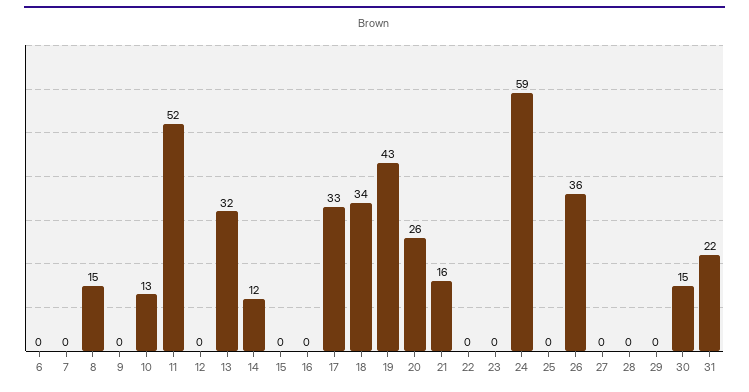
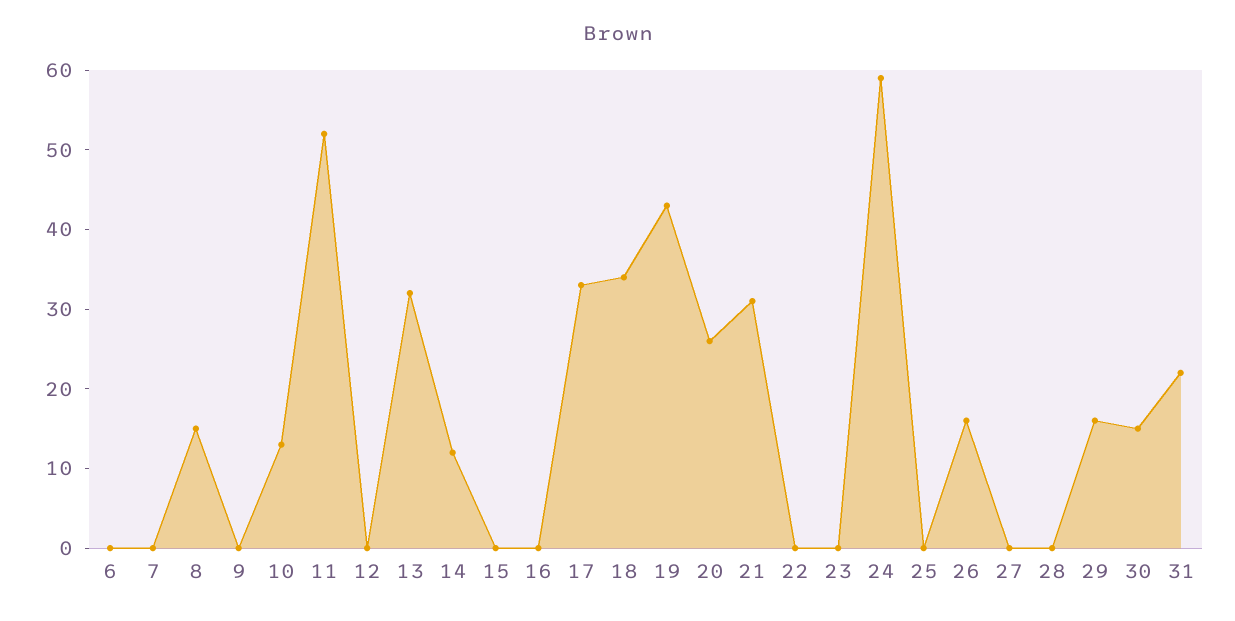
21: 16 -> 30
26: 36 -> 15
29: 0 -> 15

